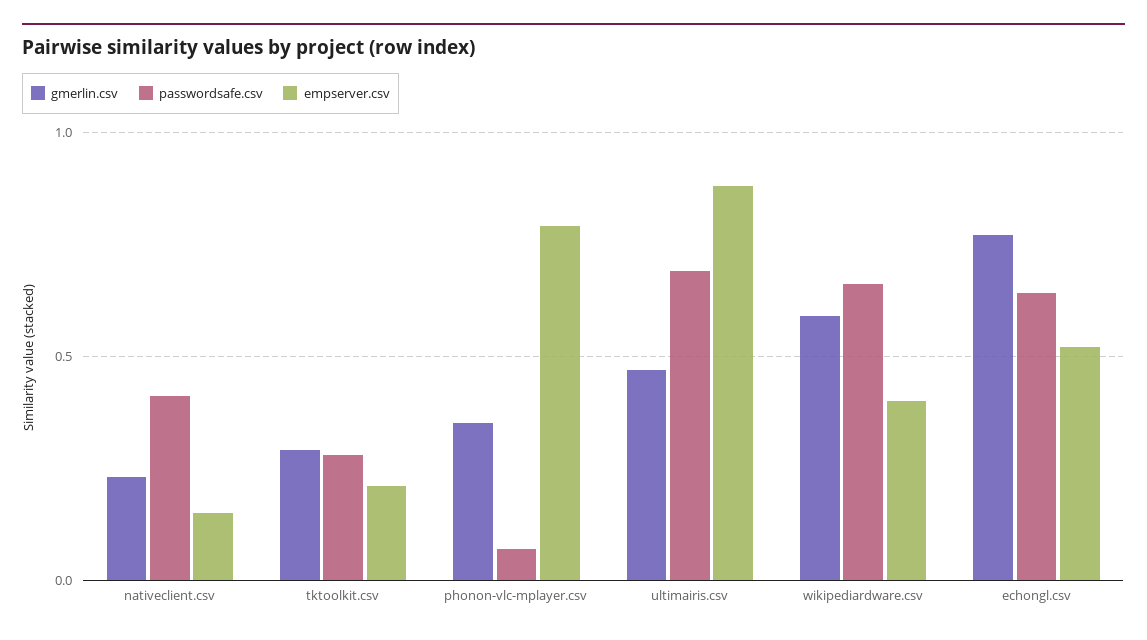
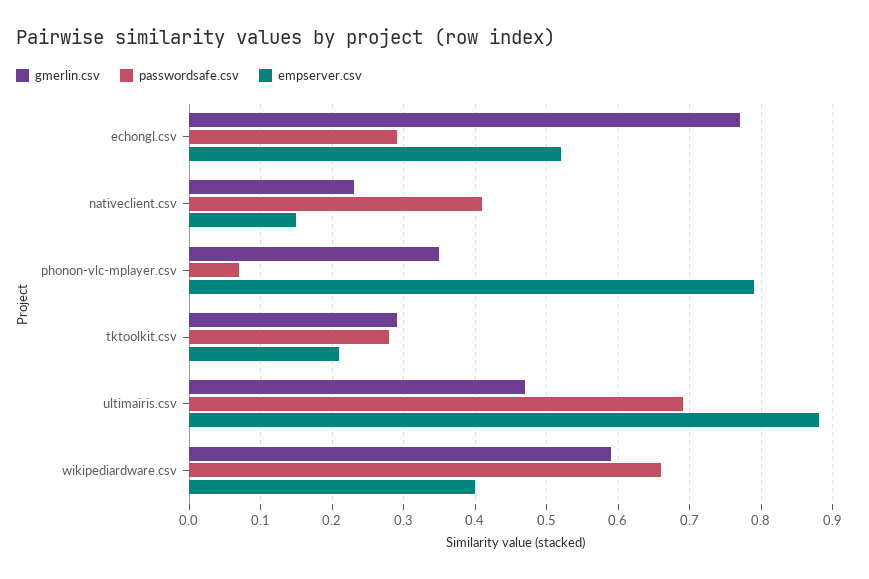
passwordsafe.csv, echongl.csv: 0.65 -> 0.29

